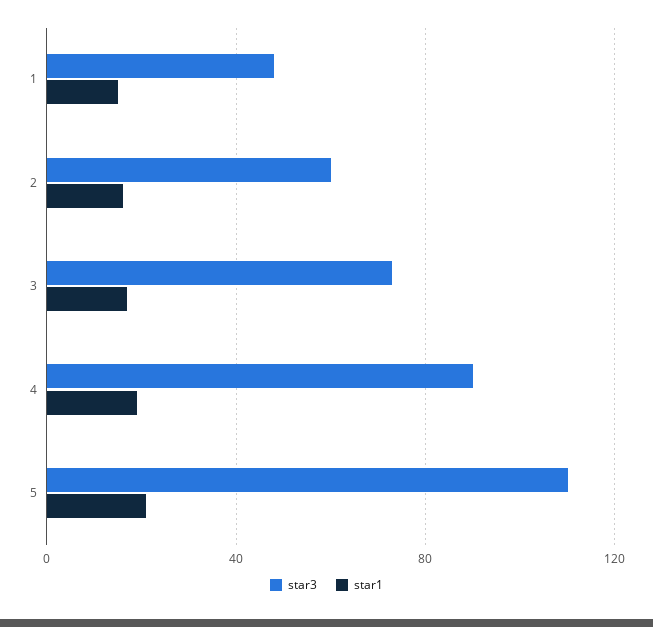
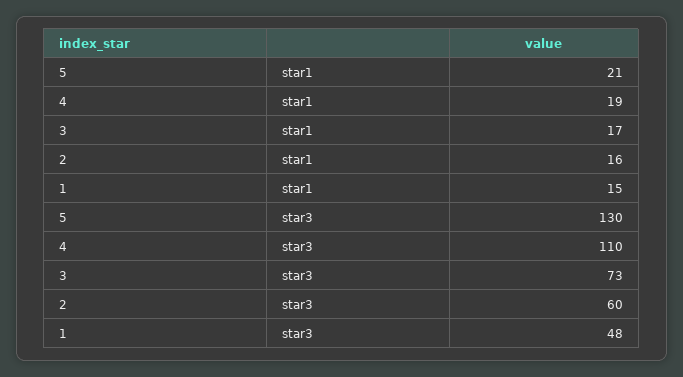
star3, 4: 90 -> 110
star3, 5: 110 -> 130

